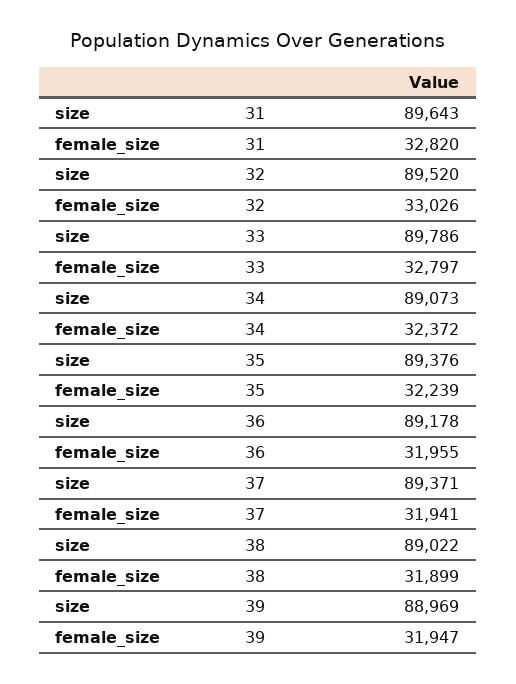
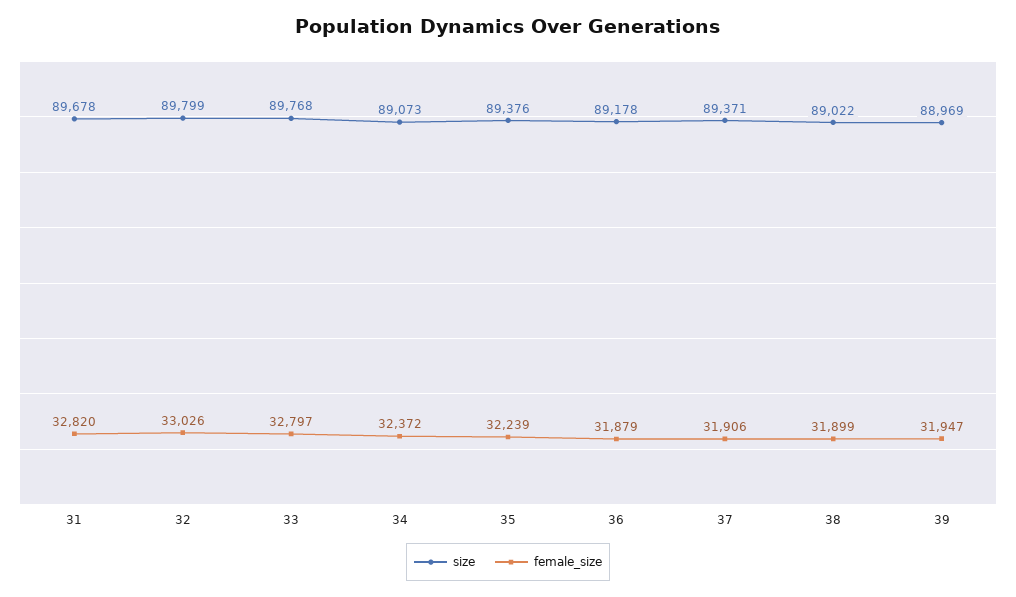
size, 31: 89643 -> 89678
size, 32: 89520 -> 89799
size, 33: 89786 -> 89768
female_size, 36: 31955 -> 31879
female_size, 37: 31941 -> 31906

